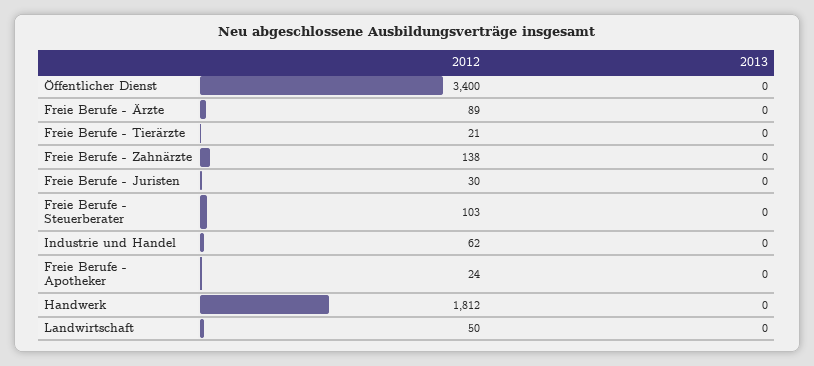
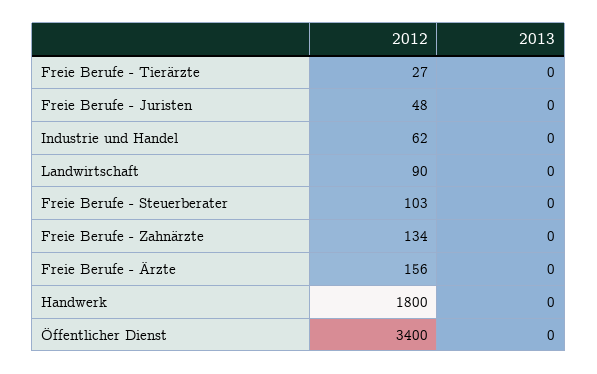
2012, Freie Berufe - Ärzte: 89 -> 156
2012, Freie Berufe - Tierärzte: 21 -> 27
2012, Freie Berufe - Zahnärzte: 138 -> 134
2012, Freie Berufe - Juristen: 30 -> 48
2012, Freie Berufe - Apotheker: 24 -> none
2013, Freie Berufe - Apotheker: 0 -> none
2012, Handwerk: 1812 -> 1800
2012, Landwirtschaft: 50 -> 90

